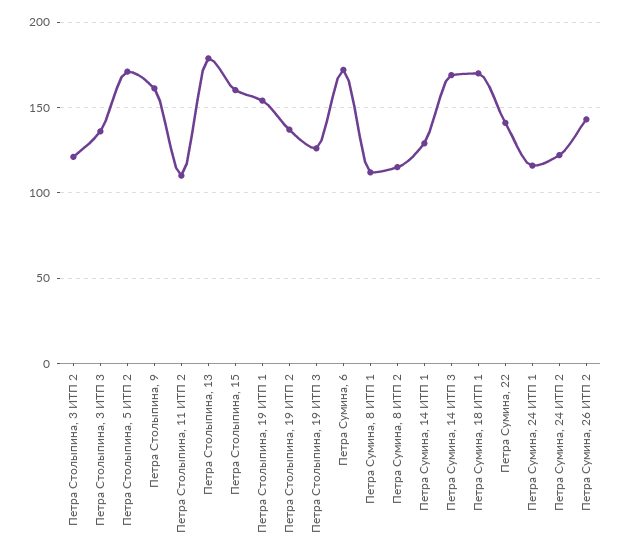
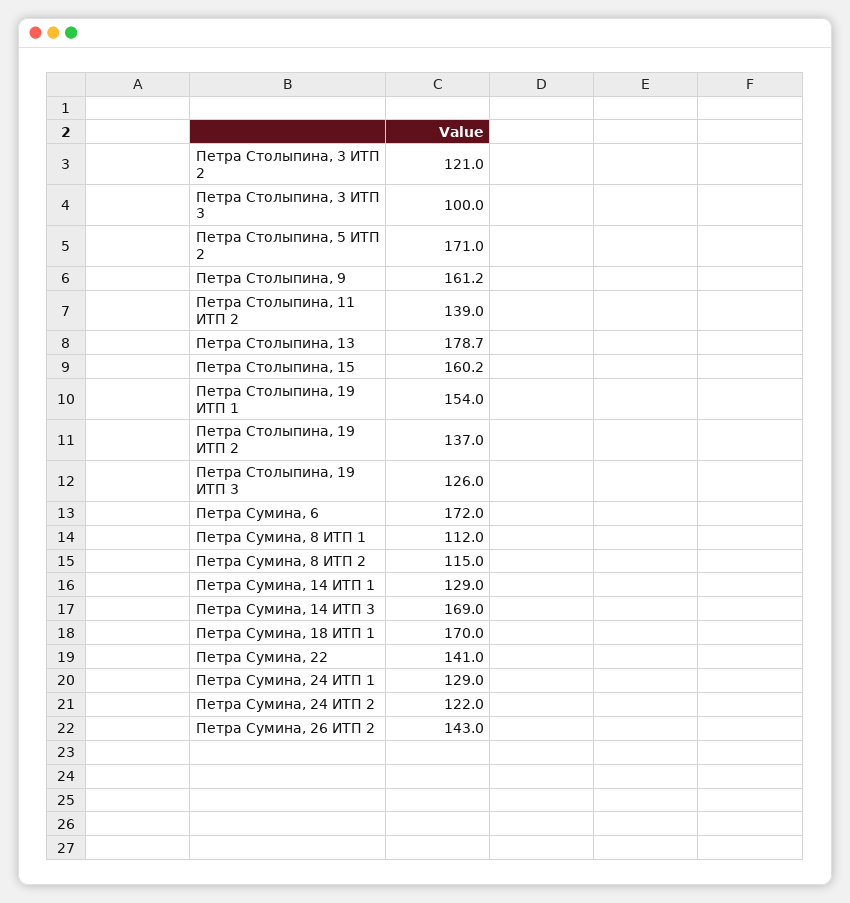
Петра Столыпина, 3 ИТП 3: 135 -> 100
Петра Столыпина, 11 ИТП 2: 110 -> 139
Петра Сумина, 24 ИТП 1: 115 -> 129

